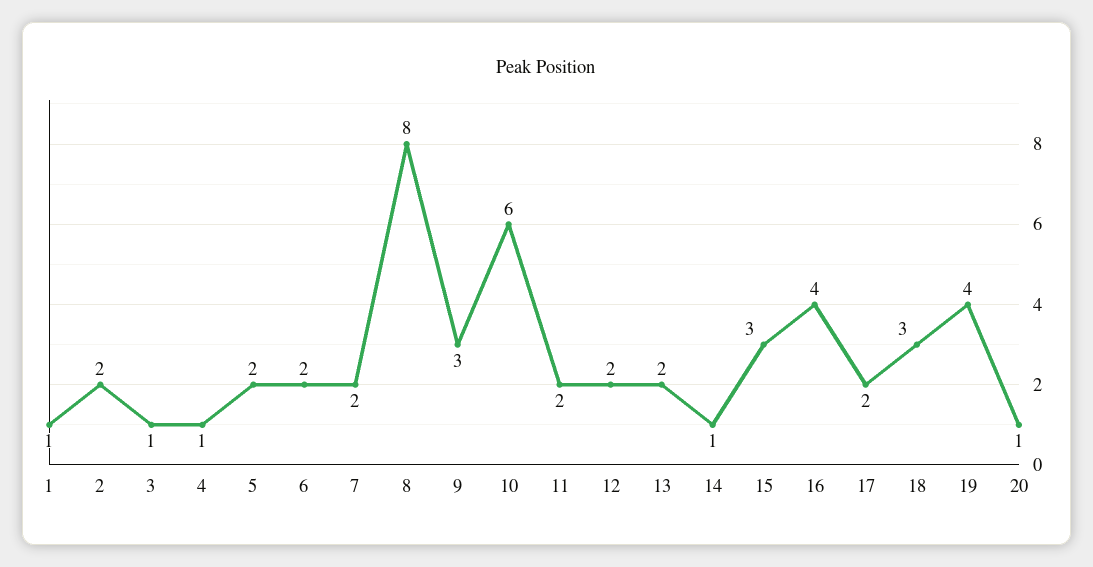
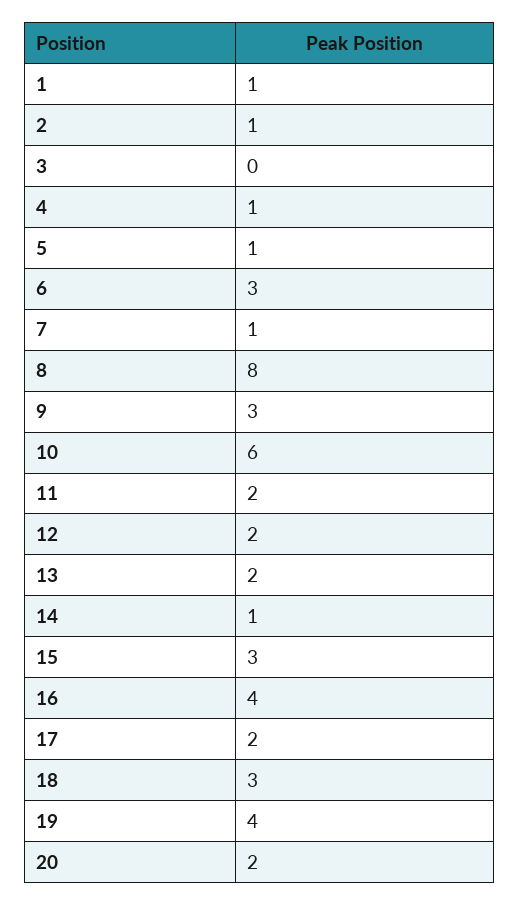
2: 2 -> 1
3: 1 -> 0
5: 2 -> 1
6: 2 -> 3
7: 2 -> 1
20: 1 -> 2

